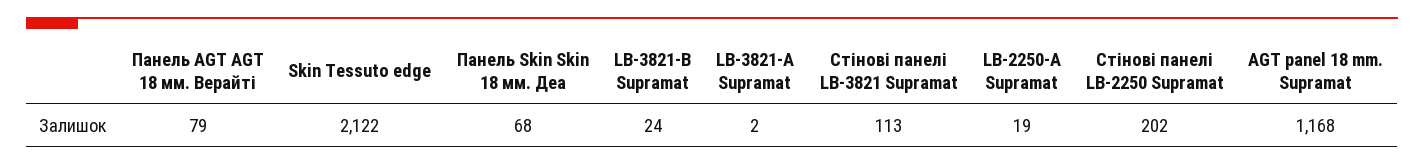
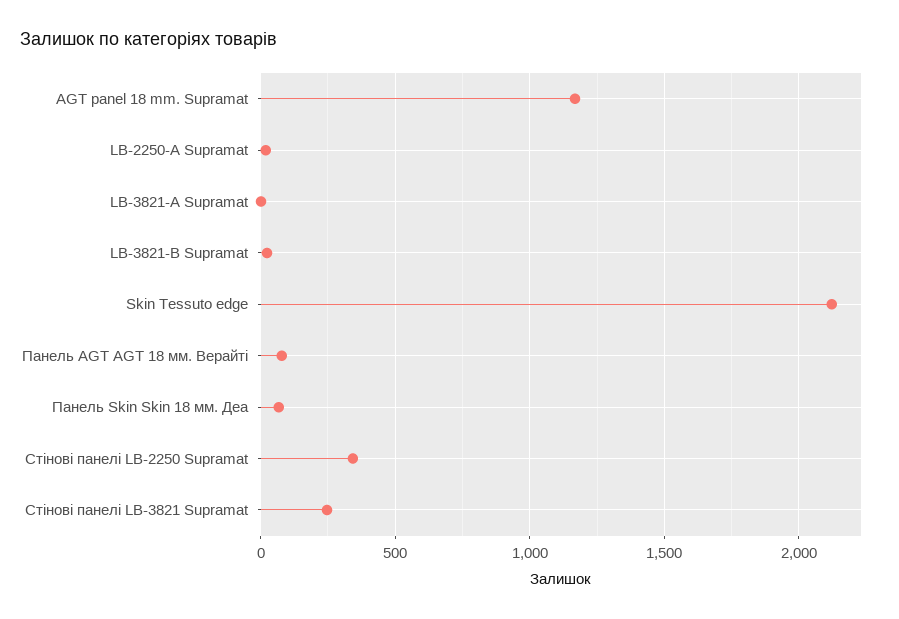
Стінові панелі LB-3821 Supramat: 113 -> 250
Стінові панелі LB-2250 Supramat: 202 -> 350

